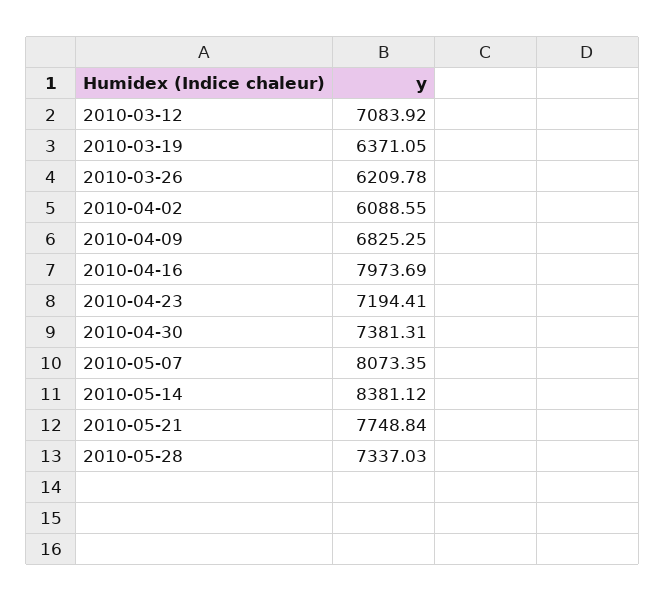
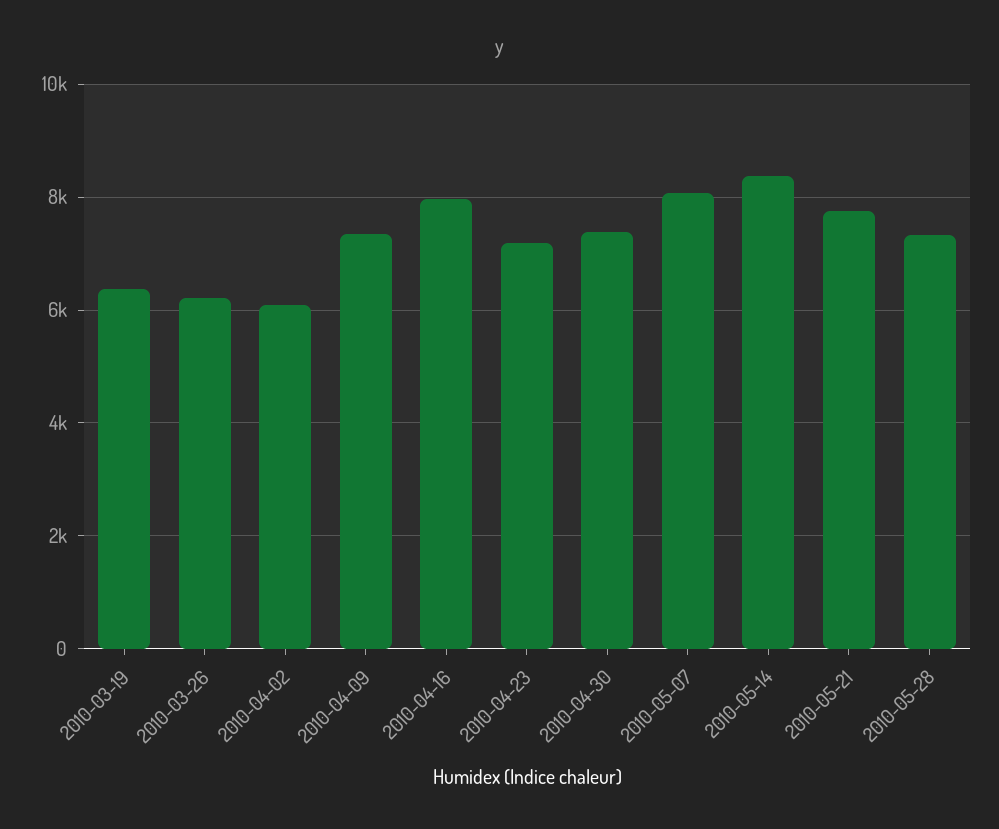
2010-03-12: 7083.92 -> none
2010-04-09: 6825.25 -> 7400

